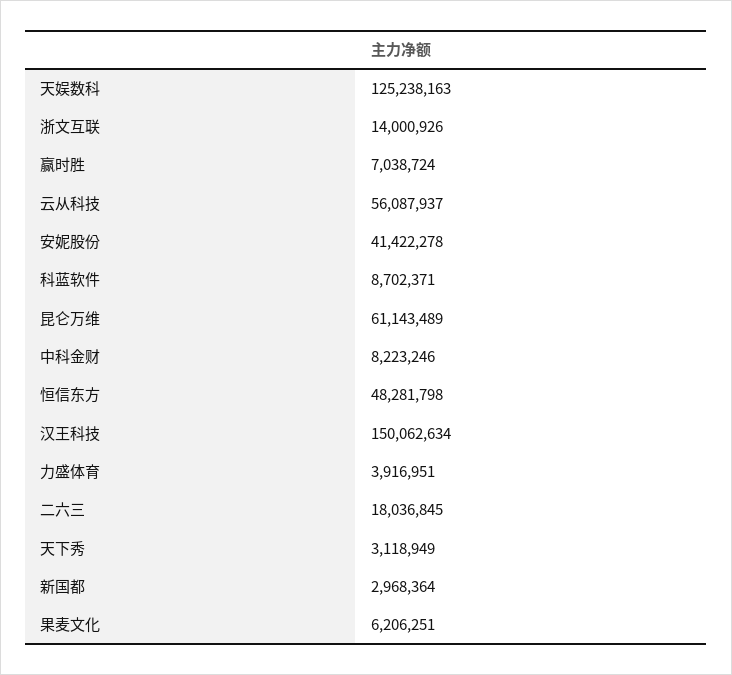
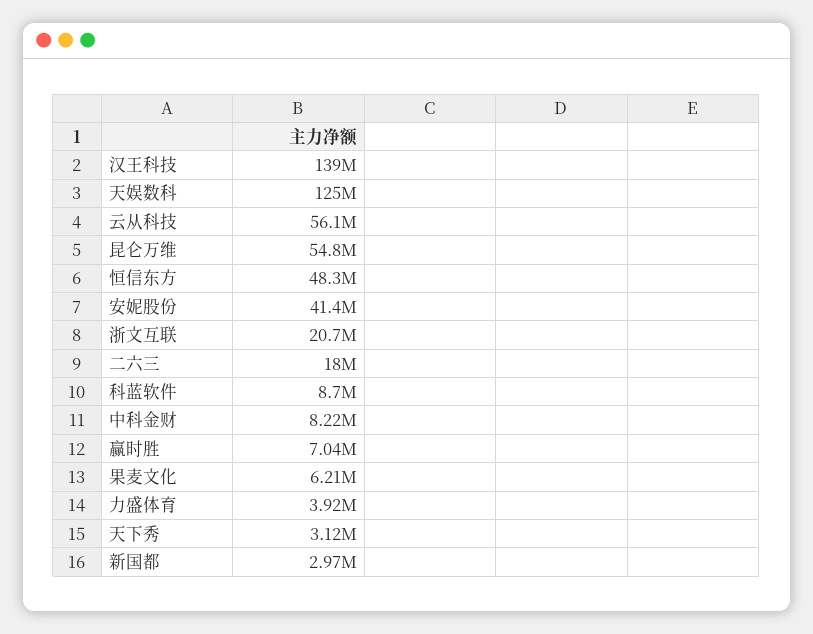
浙文互联: 14000926 -> 20700000
昆仑万维: 61143489 -> 54800000
汉王科技: 150062634 -> 139000000

